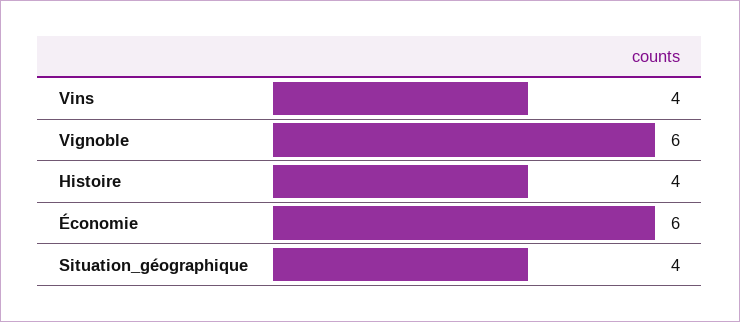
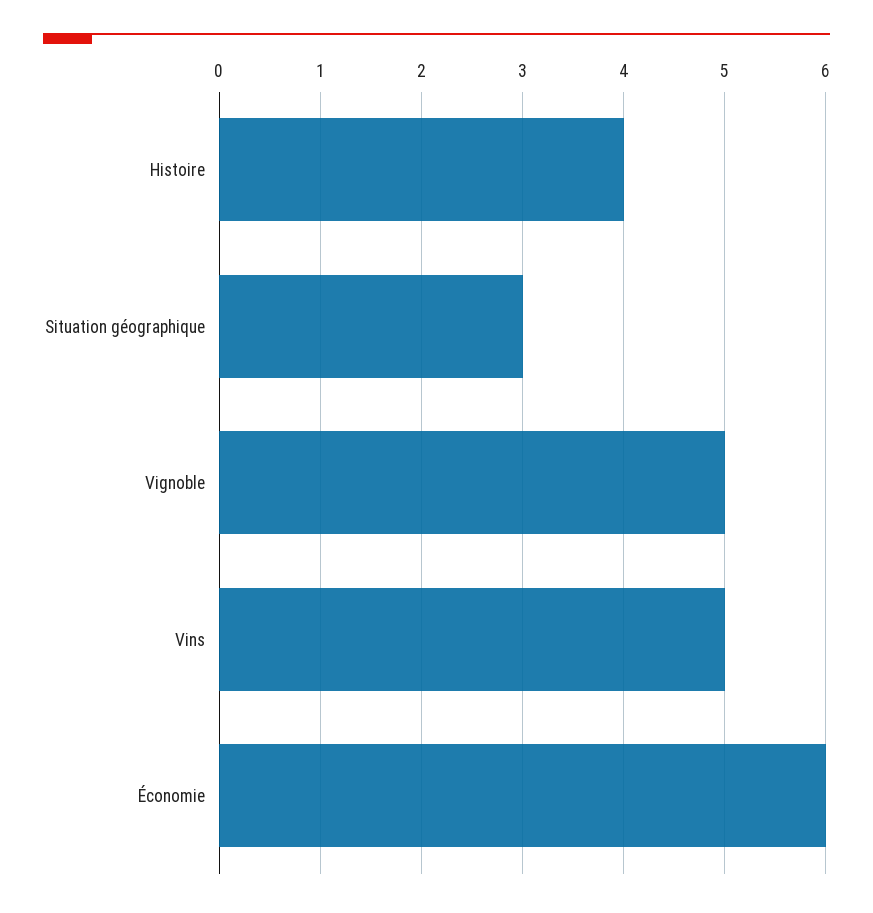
Vins: 4 -> 5
Vignoble: 6 -> 5
Situation_géographique: 4 -> 3

